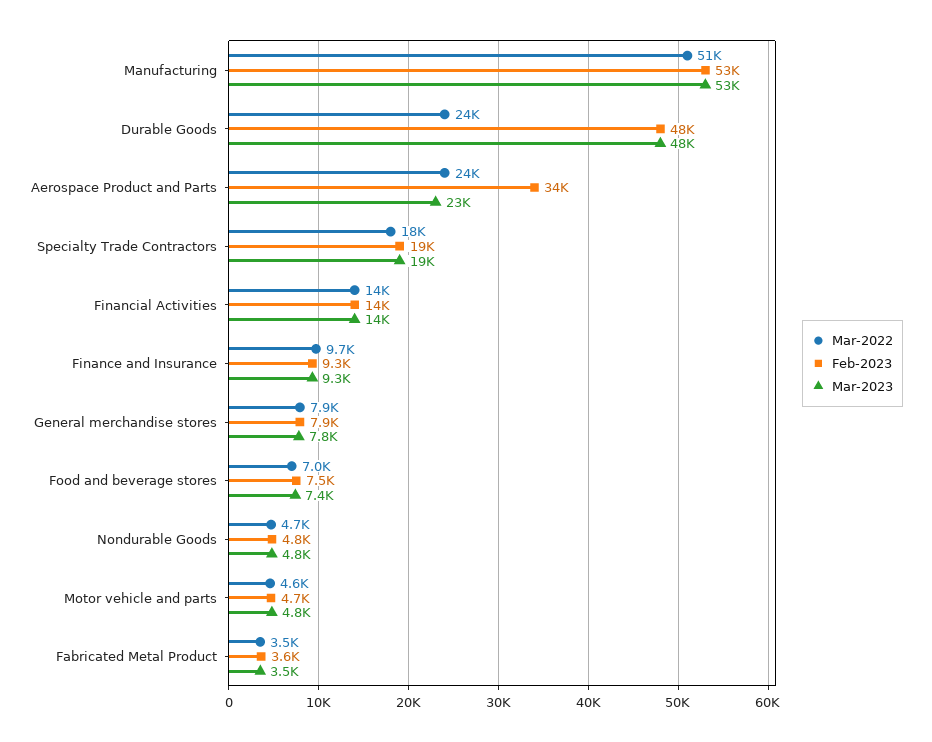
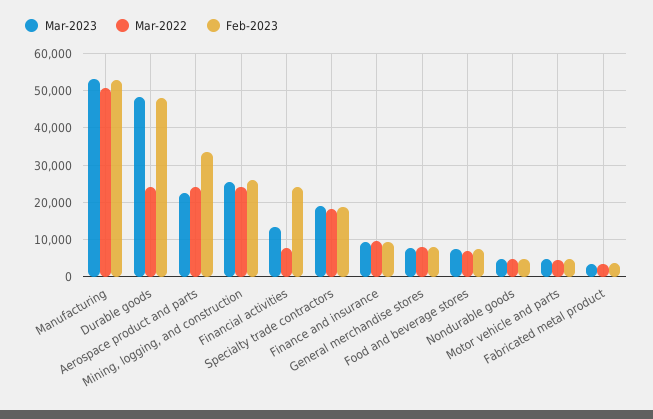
Mar-2022, Financial Activities: 14000 -> 8000
Feb-2023, Financial Activities: 14000 -> 24000
Mar-2023, Mining, logging, and construction: none -> 26000
Mar-2022, Mining, logging, and construction: none -> 24000
Feb-2023, Mining, logging, and construction: none -> 26000

